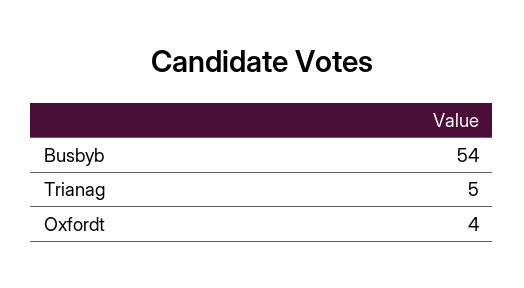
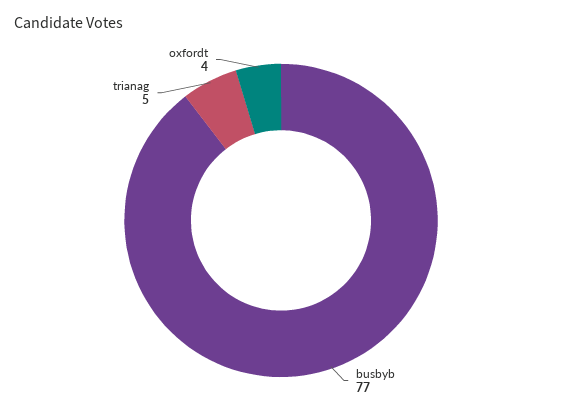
Busbyb: 54 -> 77

